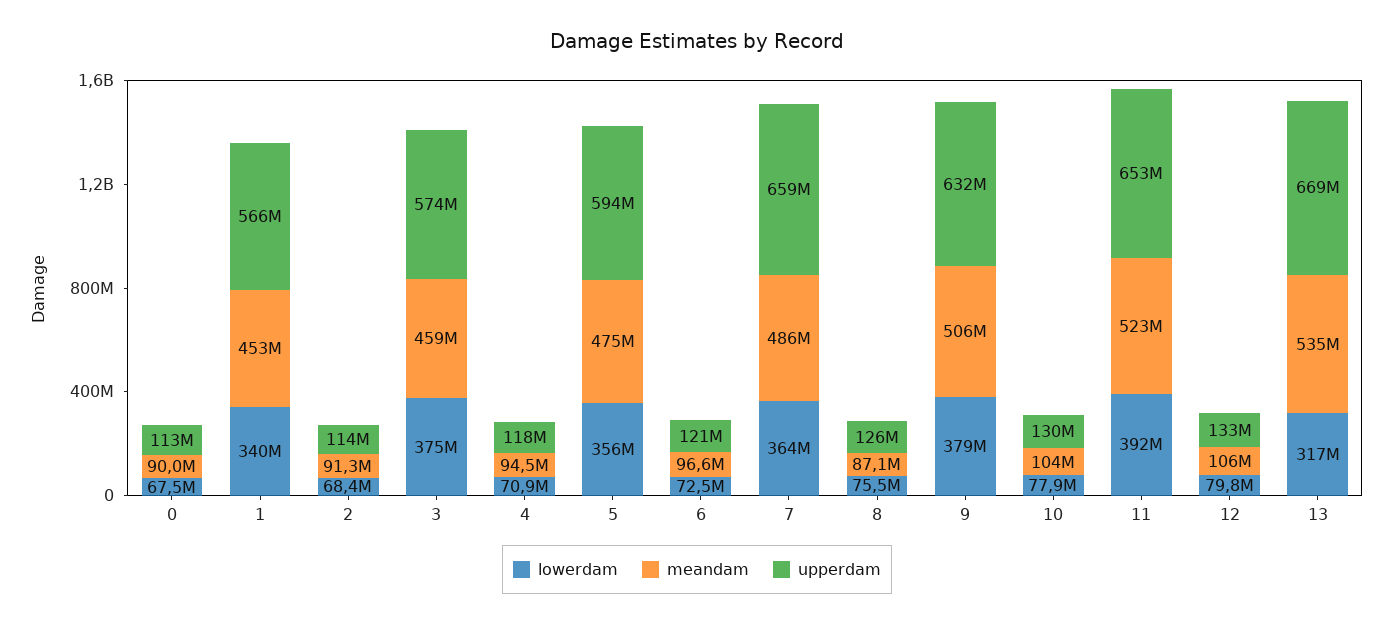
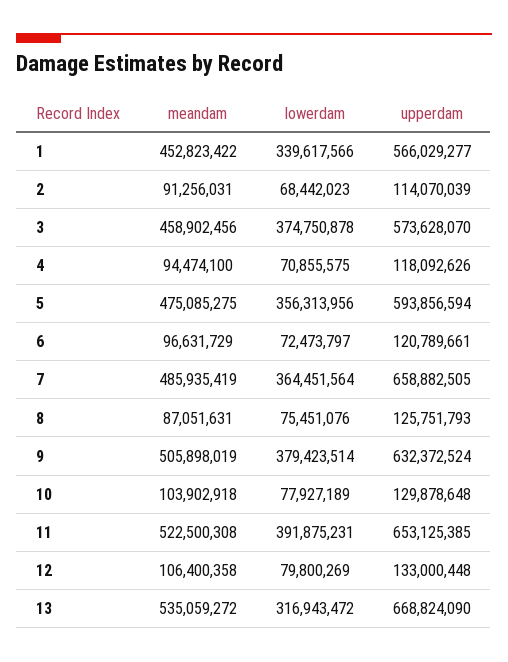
lowerdam, 0: 67500000 -> none
meandam, 0: 90000000 -> none
upperdam, 0: 113000000 -> none

